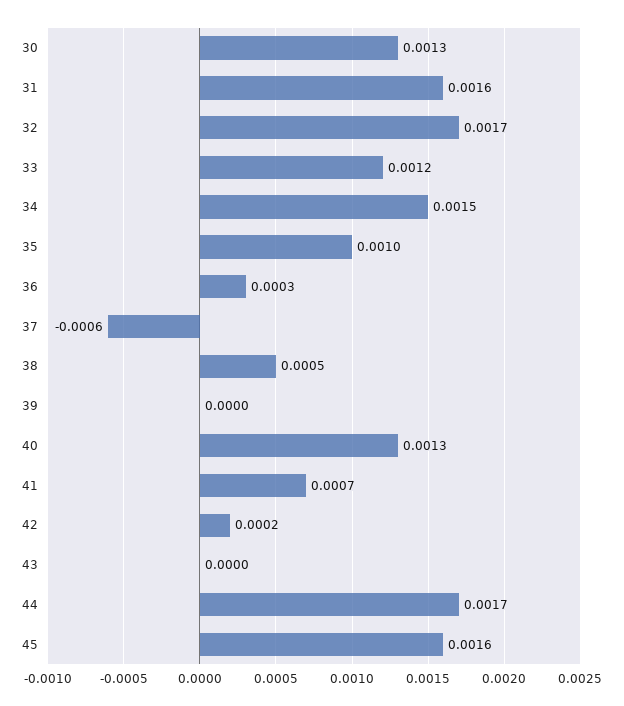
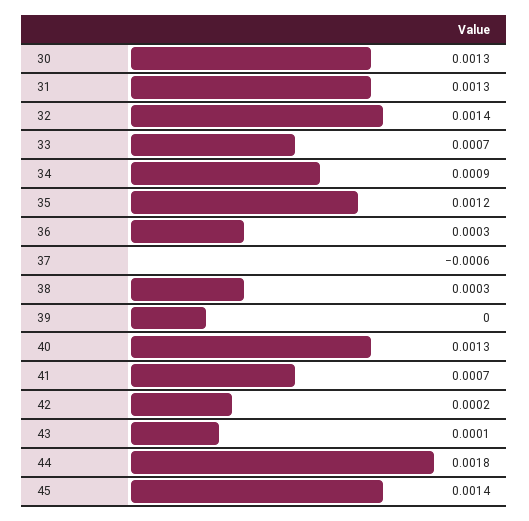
31: 0.0016 -> 0.0013
32: 0.0017 -> 0.0014
33: 0.0012 -> 0.0007
34: 0.0015 -> 0.0009
35: 0.001 -> 0.0012
38: 0.0005 -> 0.0003
43: 0 -> 0.0001
44: 0.0017 -> 0.0018
45: 0.0016 -> 0.0014

